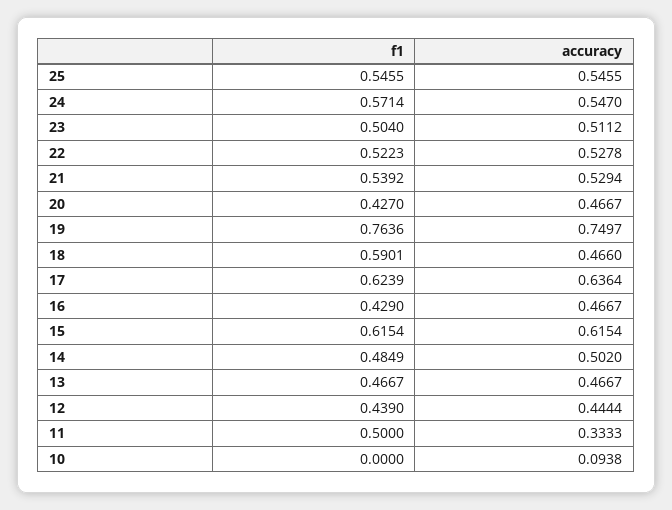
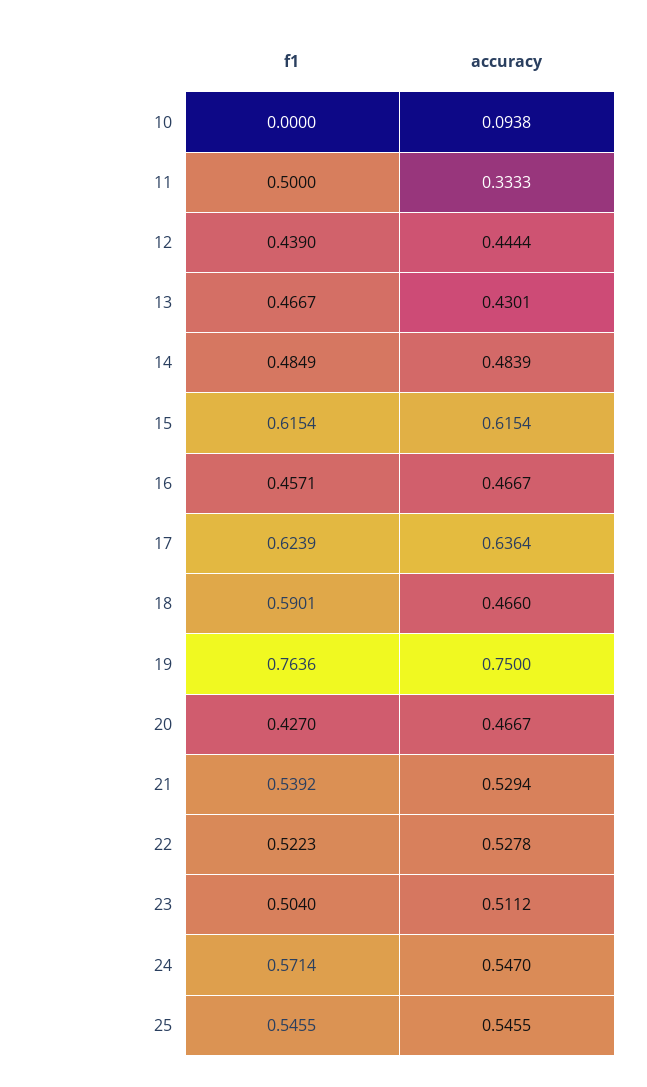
accuracy, 19: 0.7497 -> 0.75
f1, 16: 0.429 -> 0.4571
accuracy, 14: 0.502 -> 0.4839
accuracy, 13: 0.4667 -> 0.4301

